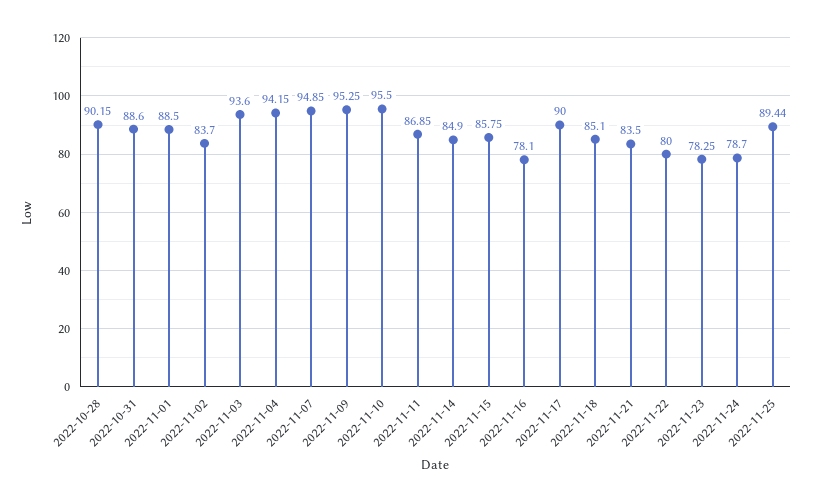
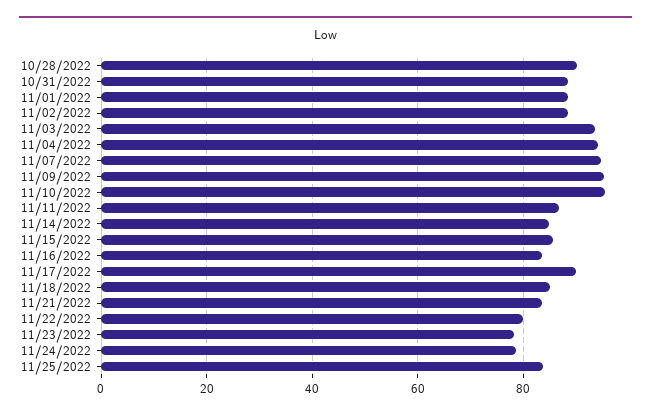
2022-11-02: 83.7 -> 88
2022-11-16: 78.1 -> 84
2022-11-25: 89.44 -> 84

